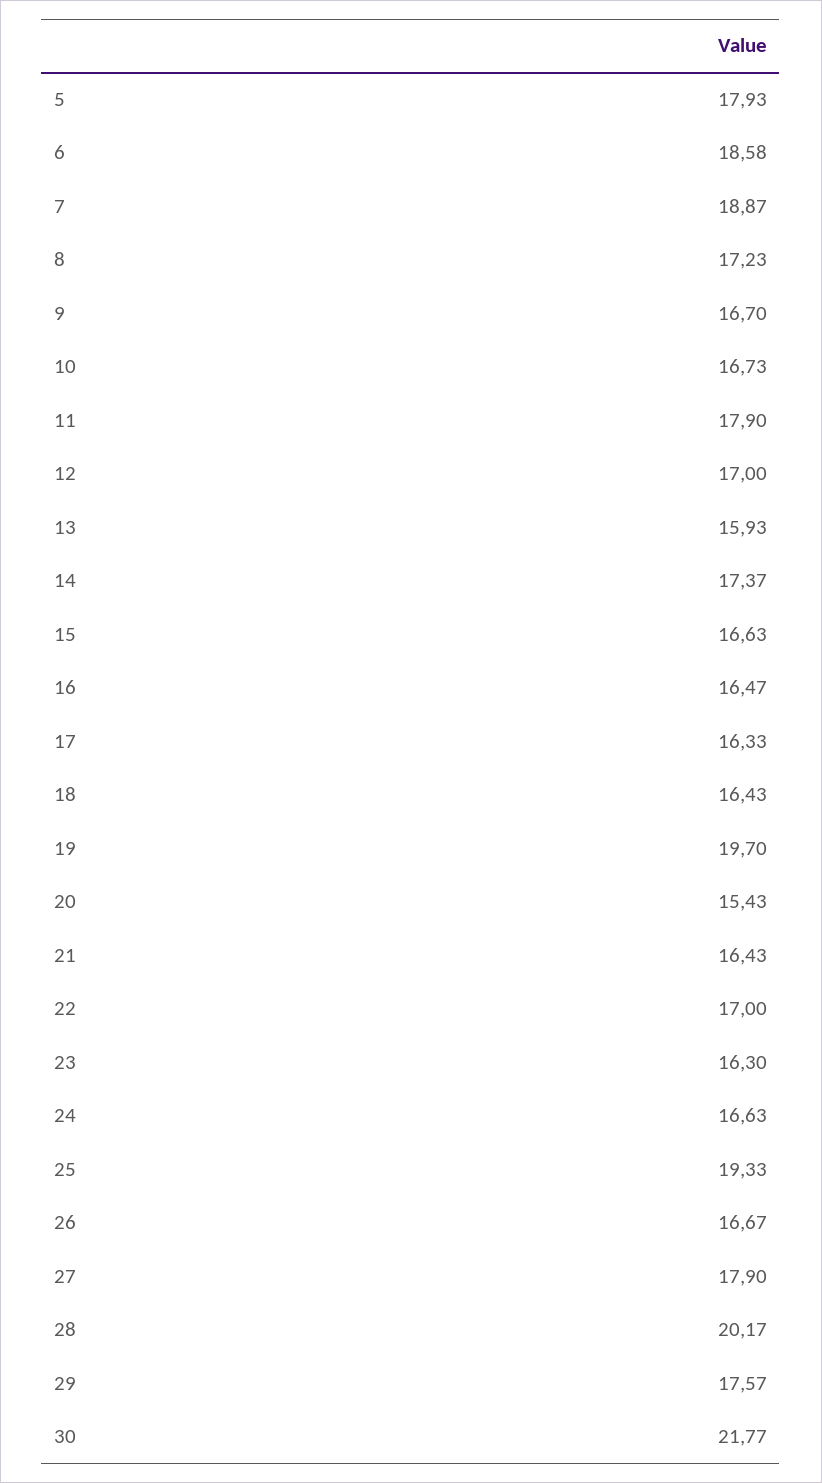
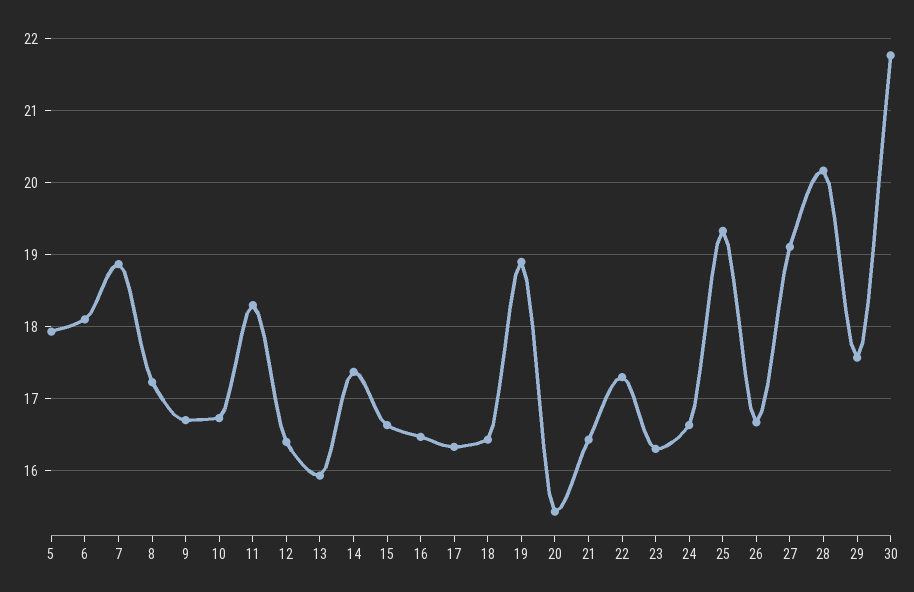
6: 18.58 -> 18.1
11: 17.9 -> 18.3
12: 17 -> 16.4
19: 19.7 -> 18.9
22: 17 -> 17.3
27: 17.9 -> 19.1

